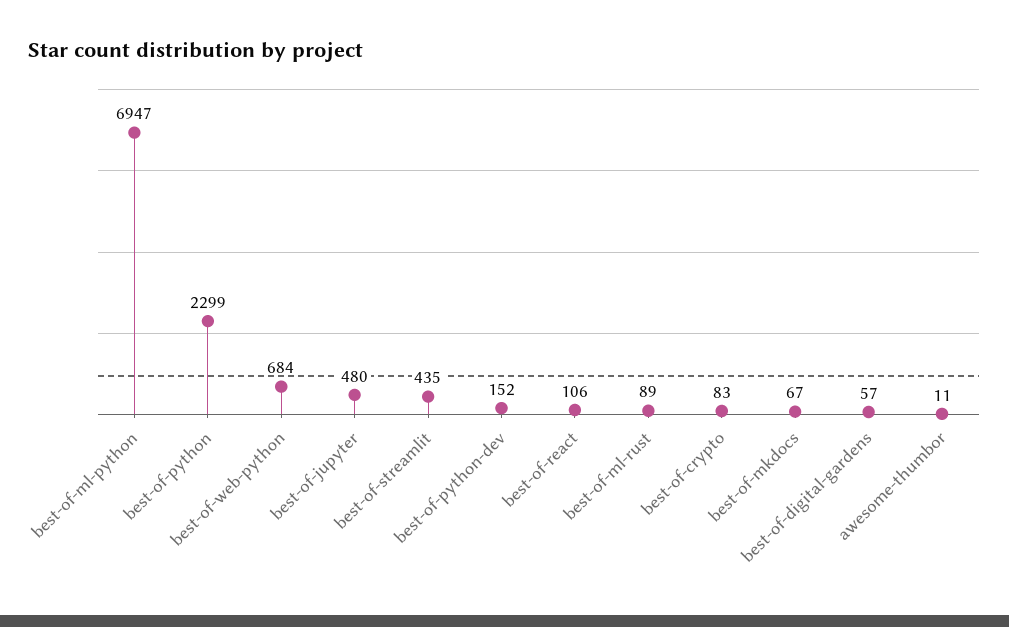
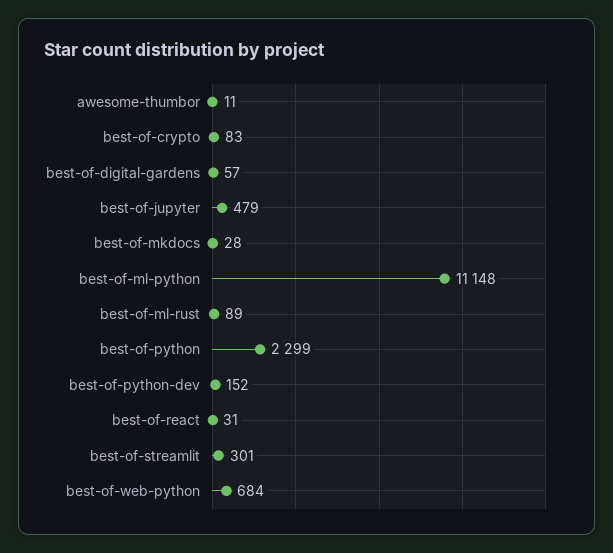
best-of-ml-python: 6947 -> 11148
best-of-jupyter: 480 -> 479
best-of-streamlit: 435 -> 301
best-of-react: 106 -> 31
best-of-mkdocs: 67 -> 28

